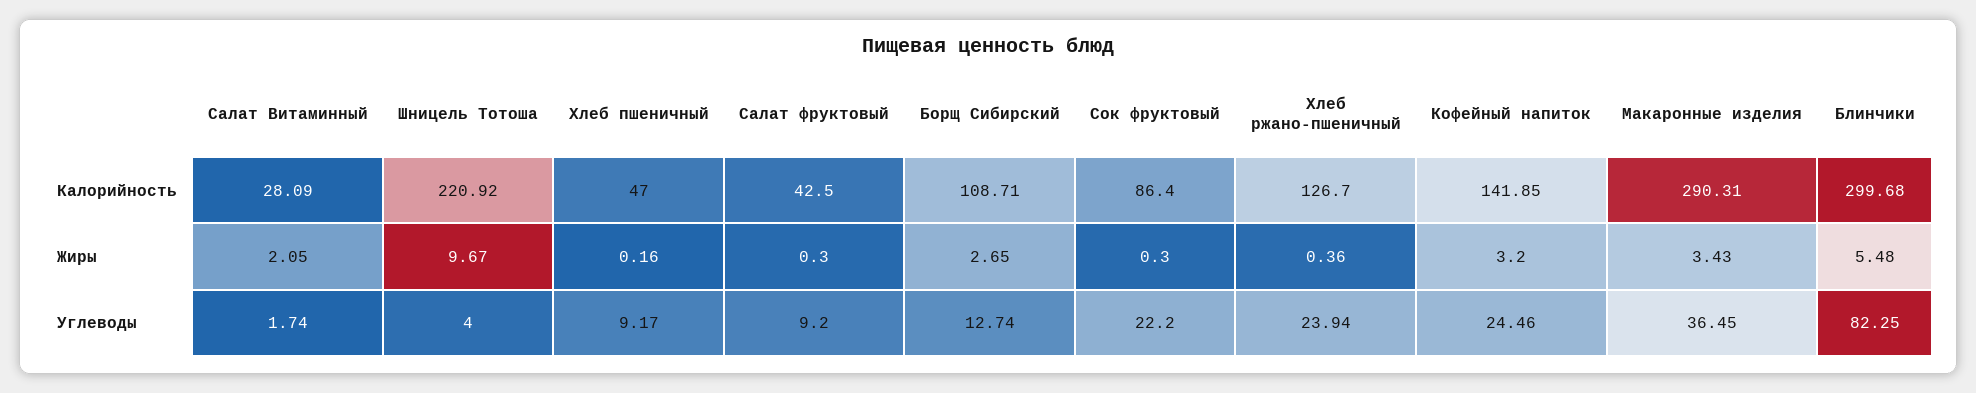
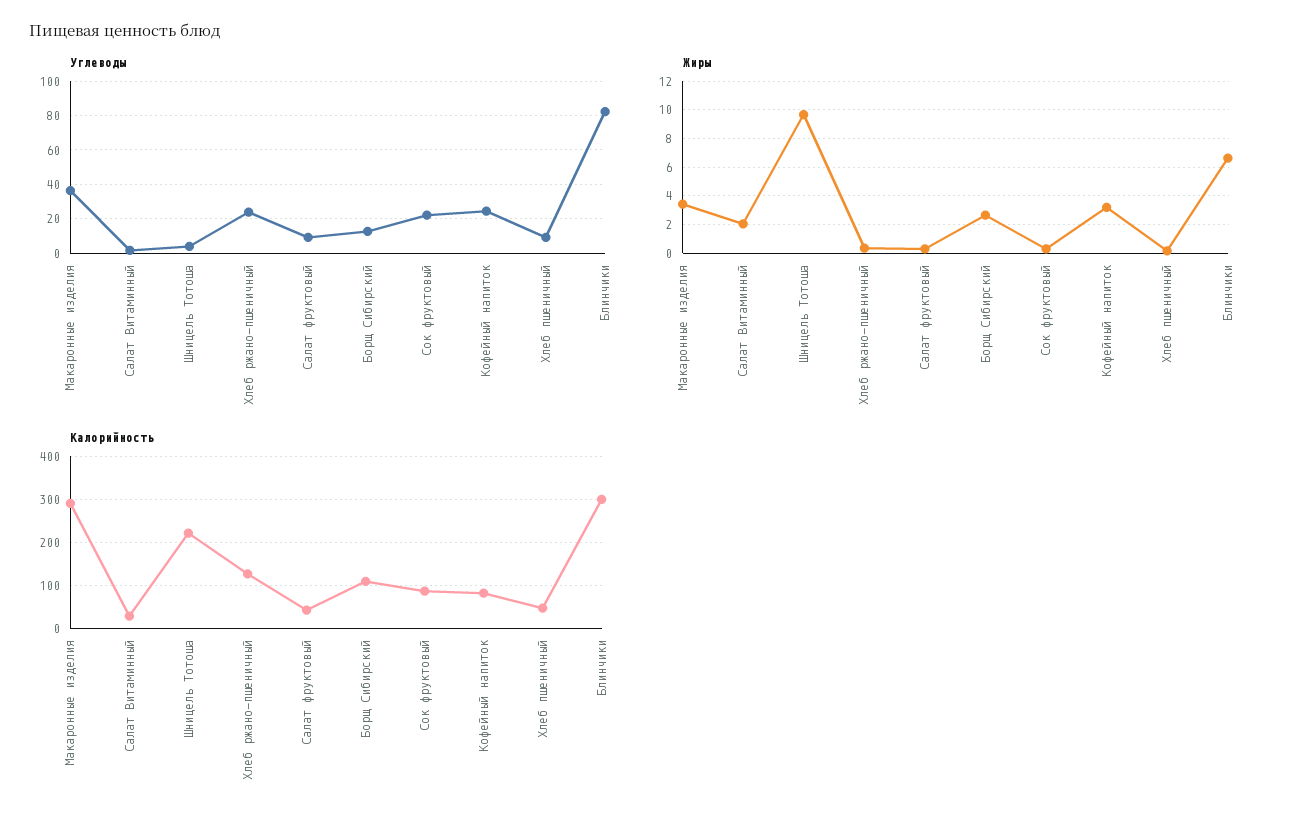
Калорийность, Кофейный напиток: 141.85 -> 80
Жиры, Блинчики: 5.48 -> 6.5

